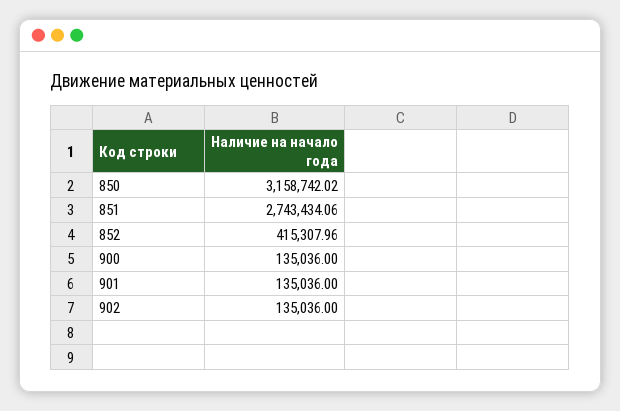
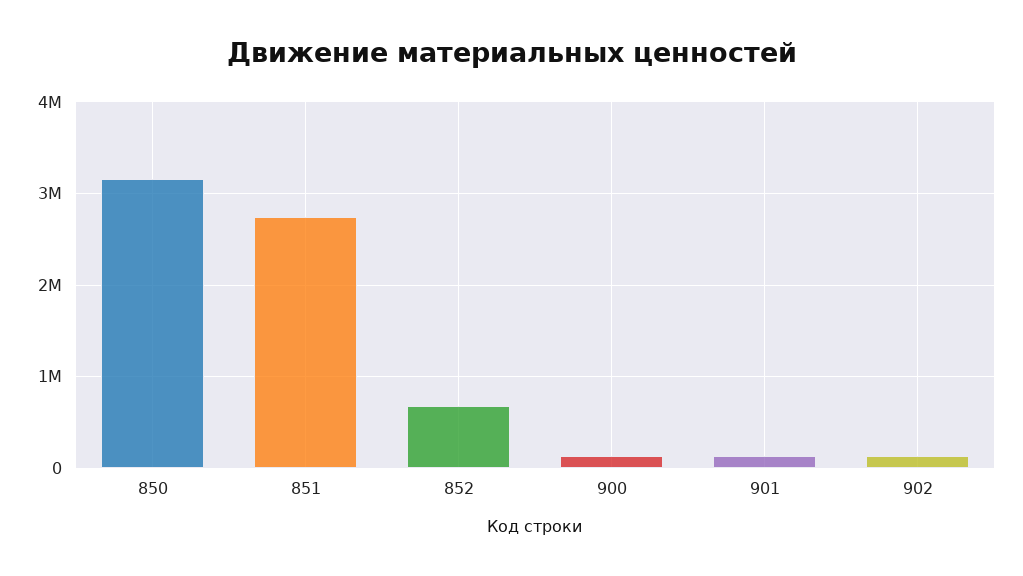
852: 415307.96 -> 700000

